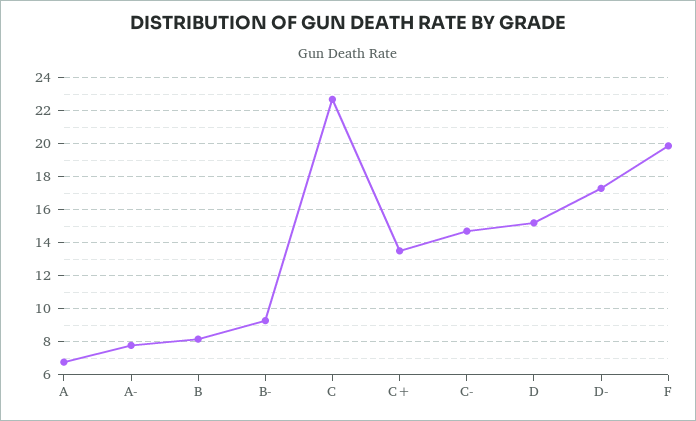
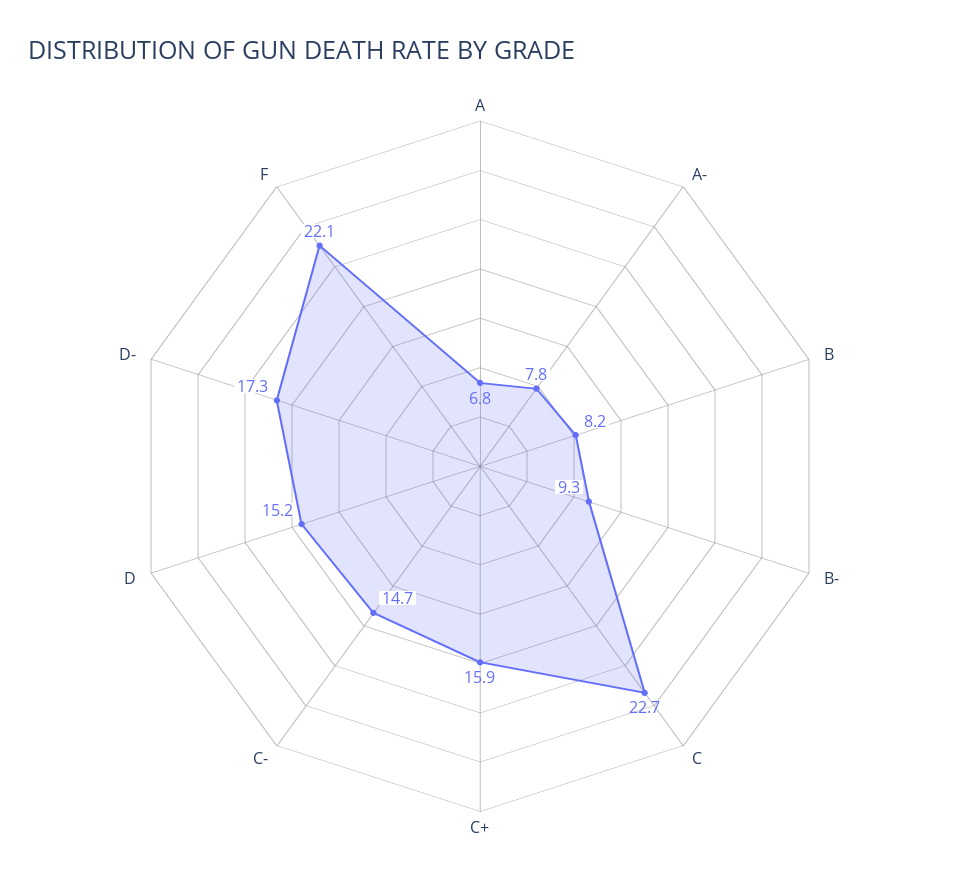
C+: 13.5 -> 15.9
F: 20 -> 22.1

